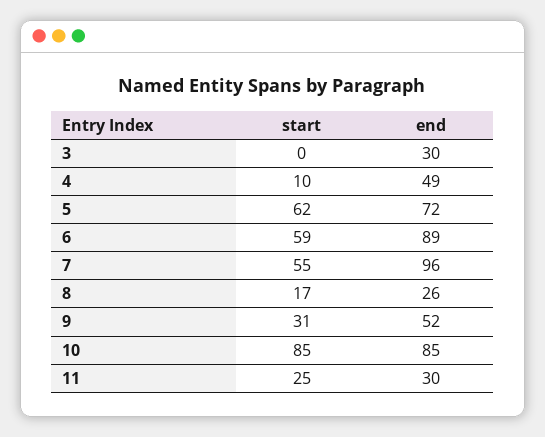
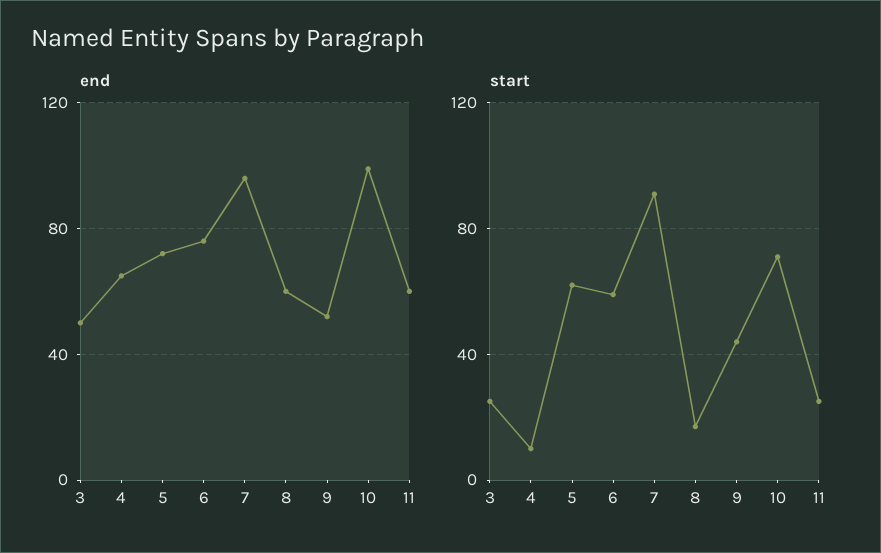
start, 3: 0 -> 25
end, 3: 30 -> 50
end, 4: 49 -> 65
end, 6: 89 -> 75
start, 7: 55 -> 90
end, 8: 26 -> 60
start, 9: 31 -> 45
start, 10: 85 -> 70
end, 10: 85 -> 100
end, 11: 30 -> 60

